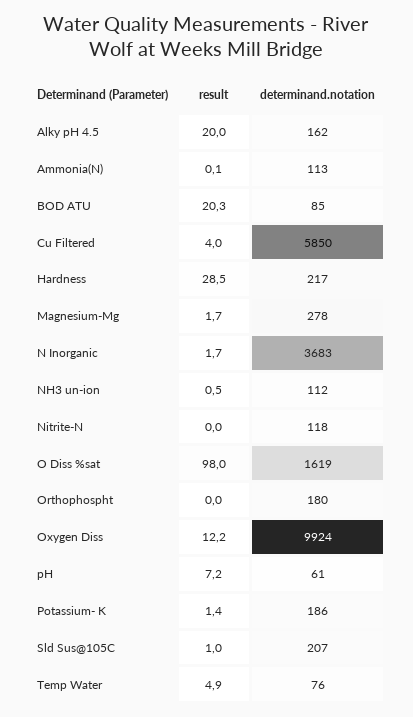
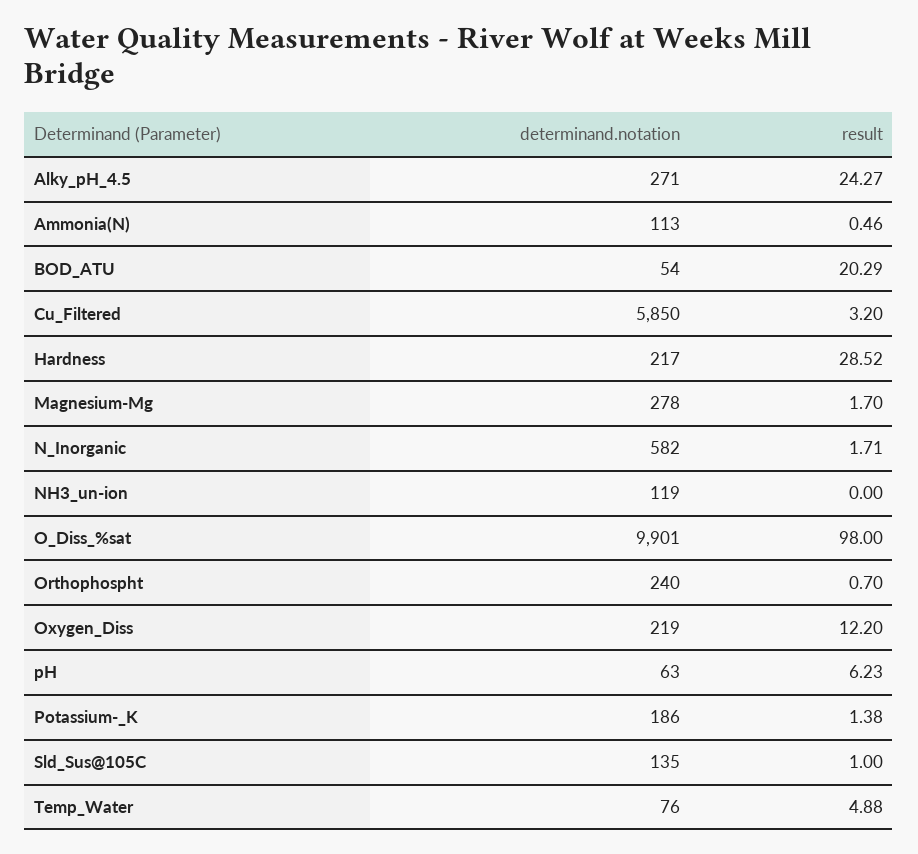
result, Alky pH 4.5: 20 -> 24.27
determinand.notation, Alky pH 4.5: 162 -> 271
result, Ammonia(N): 0.1 -> 0.46
determinand.notation, BOD ATU: 85 -> 54
result, Cu Filtered: 4 -> 3.2
determinand.notation, N Inorganic: 3683 -> 582
result, NH3 un-ion: 0.5 -> 0
determinand.notation, NH3 un-ion: 112 -> 119
result, Nitrite-N: 0 -> none
determinand.notation, Nitrite-N: 118 -> none
determinand.notation, O Diss %sat: 1619 -> 9901
result, Orthophospht: 0 -> 0.7
determinand.notation, Orthophospht: 180 -> 240
determinand.notation, Oxygen Diss: 9924 -> 219
result, pH: 7.2 -> 6.23
determinand.notation, pH: 61 -> 63
determinand.notation, Sld Sus@105C: 207 -> 135

